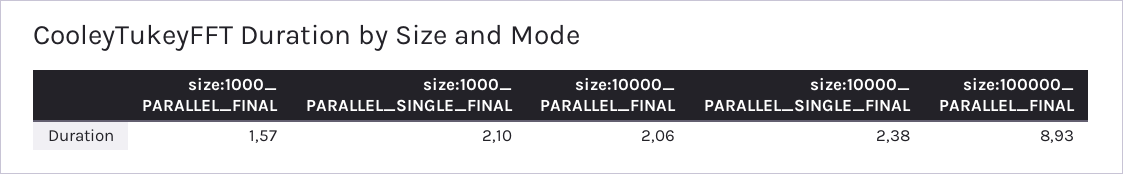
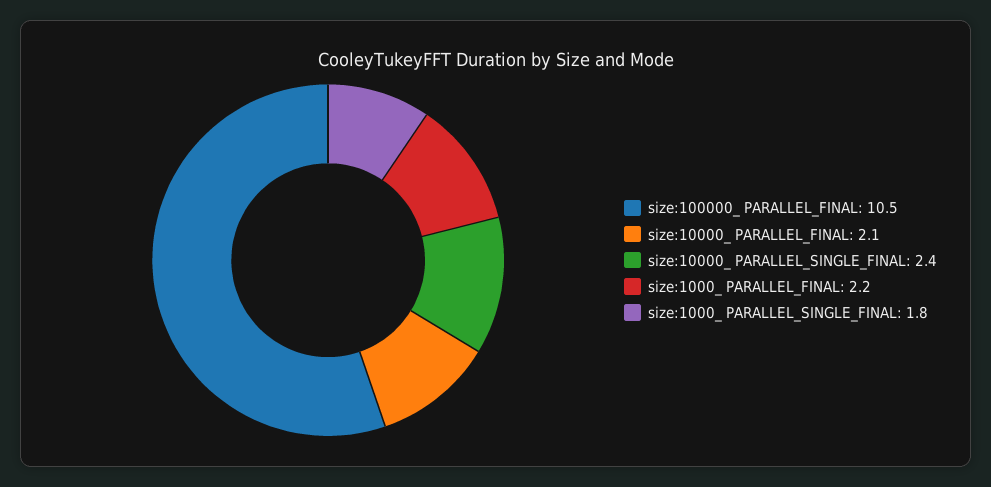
size:1000_ PARALLEL_FINAL: 1.57 -> 2.2
size:1000_ PARALLEL_SINGLE_FINAL: 2.1 -> 1.8
size:100000_ PARALLEL_FINAL: 8.93 -> 10.5

